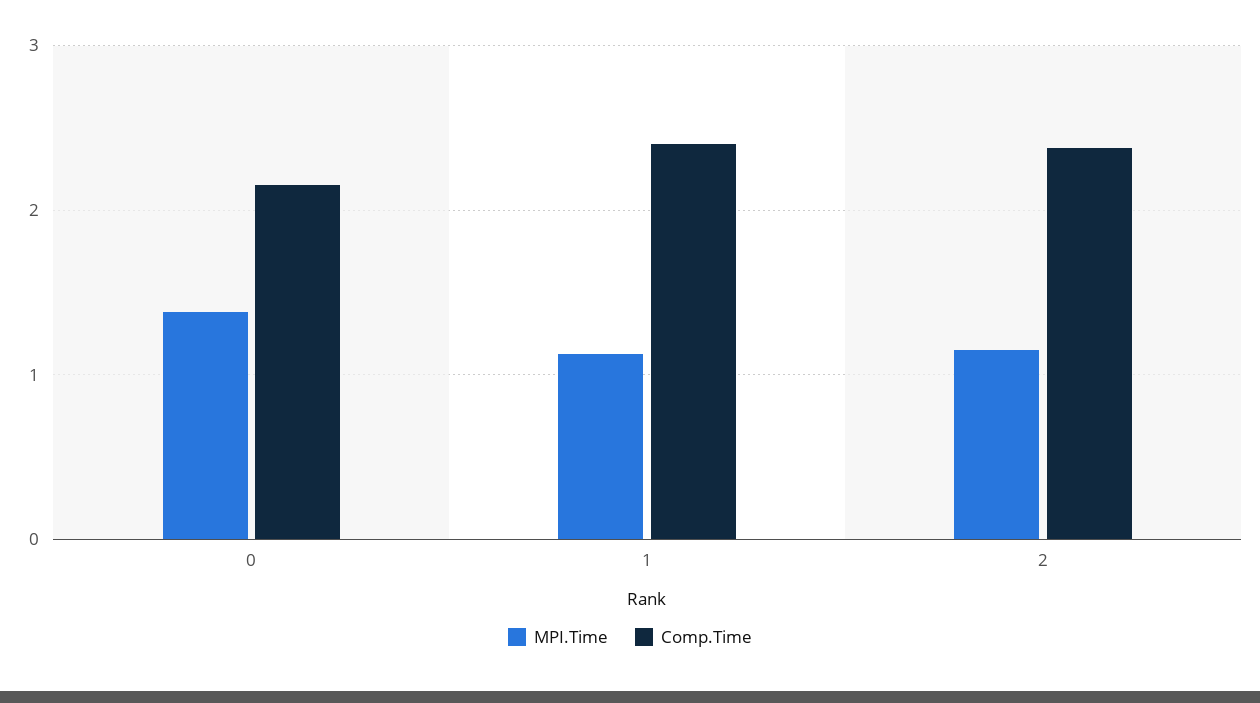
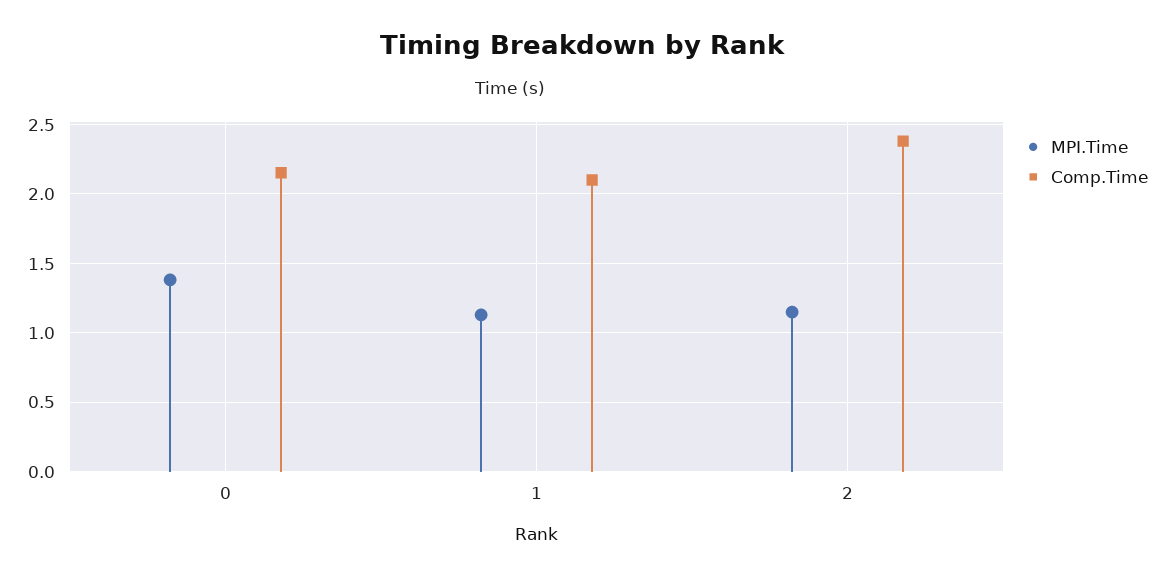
Comp.Time, 1: 2.4 -> 2.1

